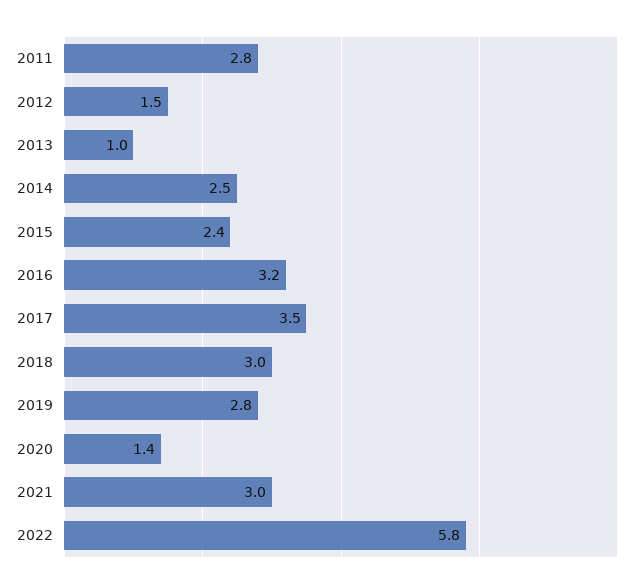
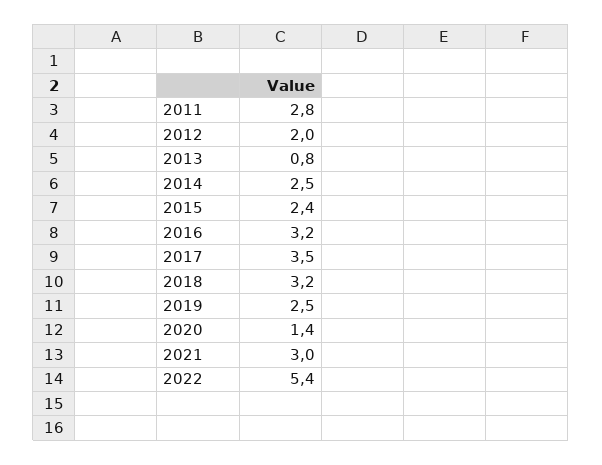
2012: 1.5 -> 2
2013: 1 -> 0.8
2018: 3 -> 3.2
2019: 2.8 -> 2.5
2022: 5.8 -> 5.4

